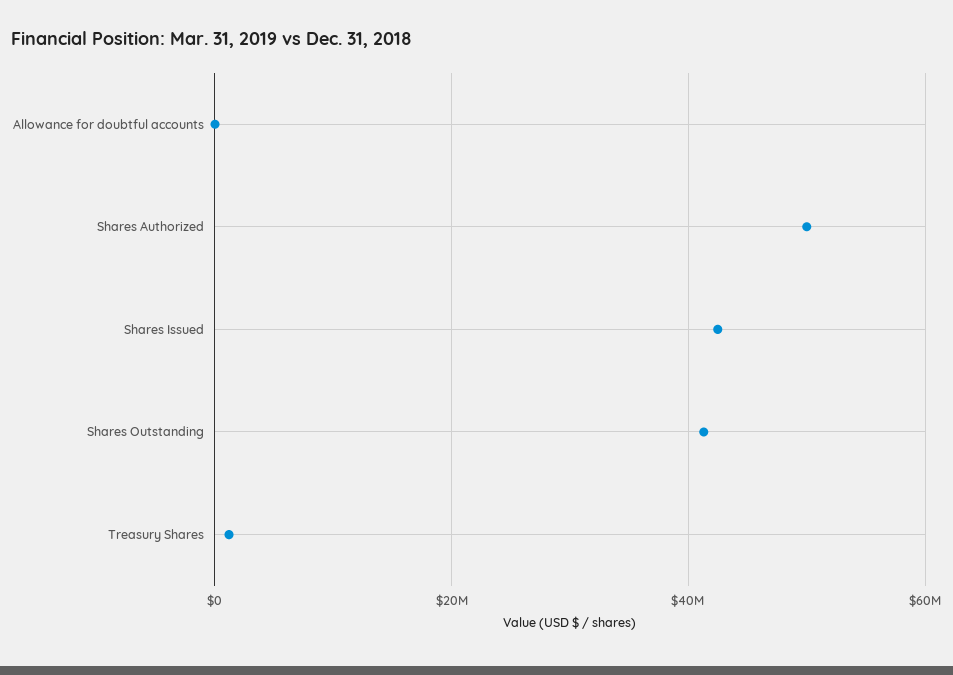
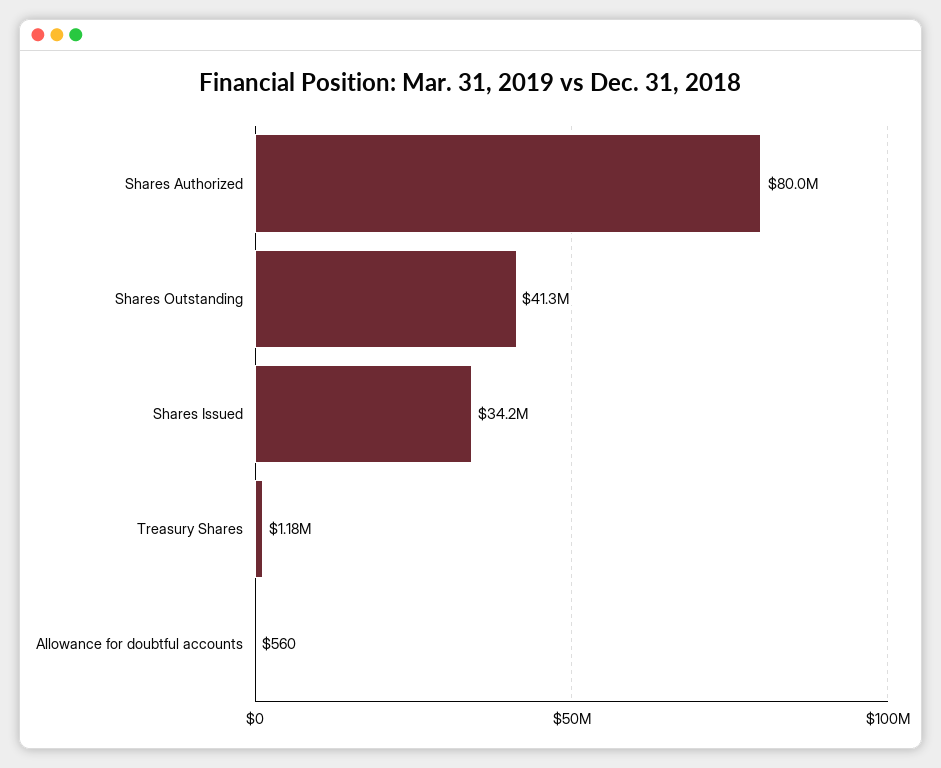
Shares Authorized: 50000000 -> 80000000
Shares Issued: 42000000 -> 34200000

